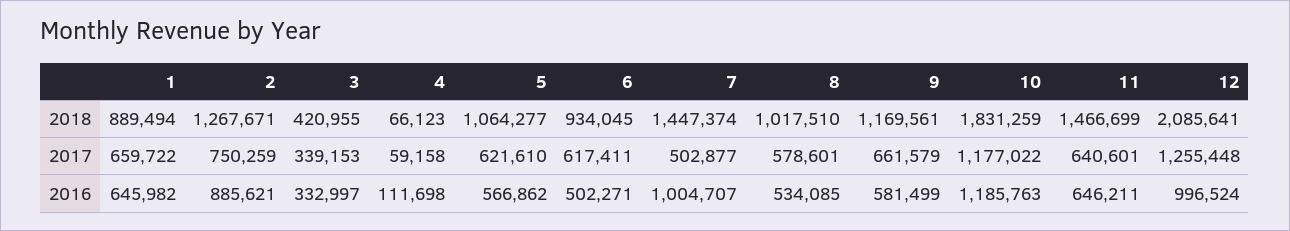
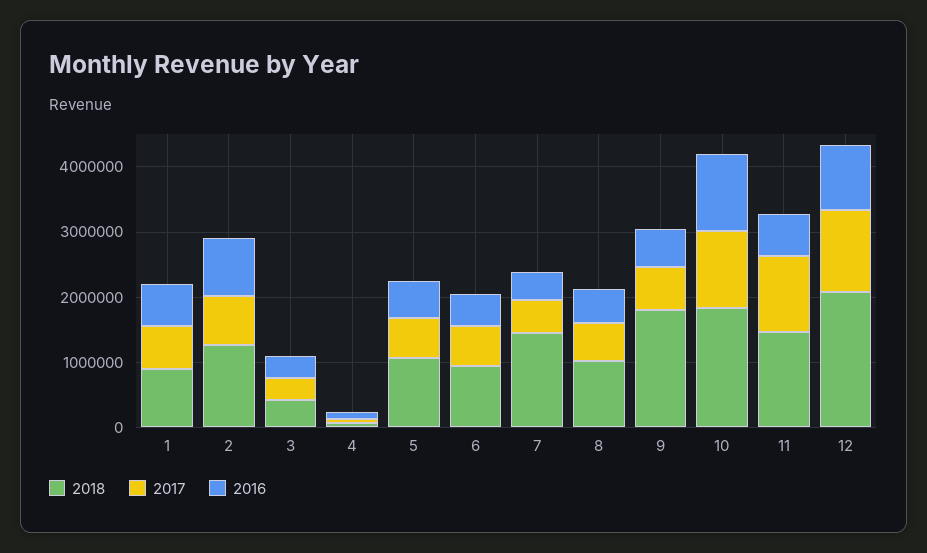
2018, 9: 1169561 -> 1800000
2017, 11: 640601 -> 1200000
2016, 7: 1004707 -> 400000

